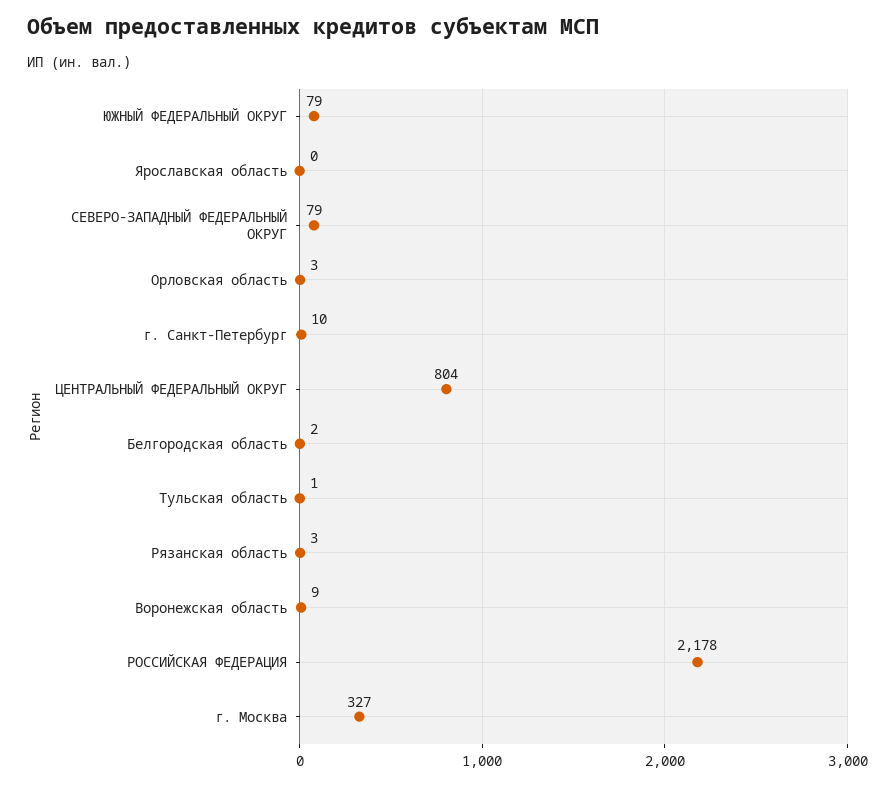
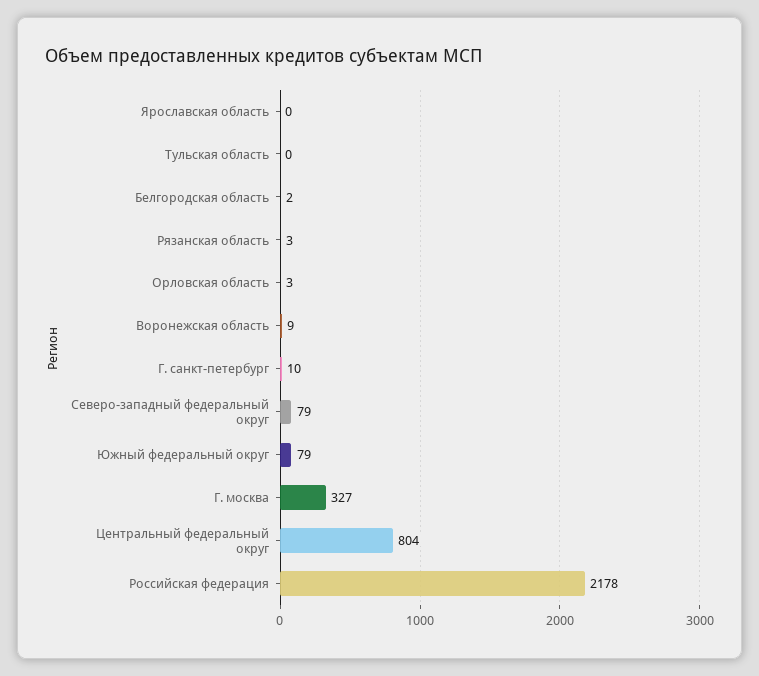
Тульская область: 1 -> 0

